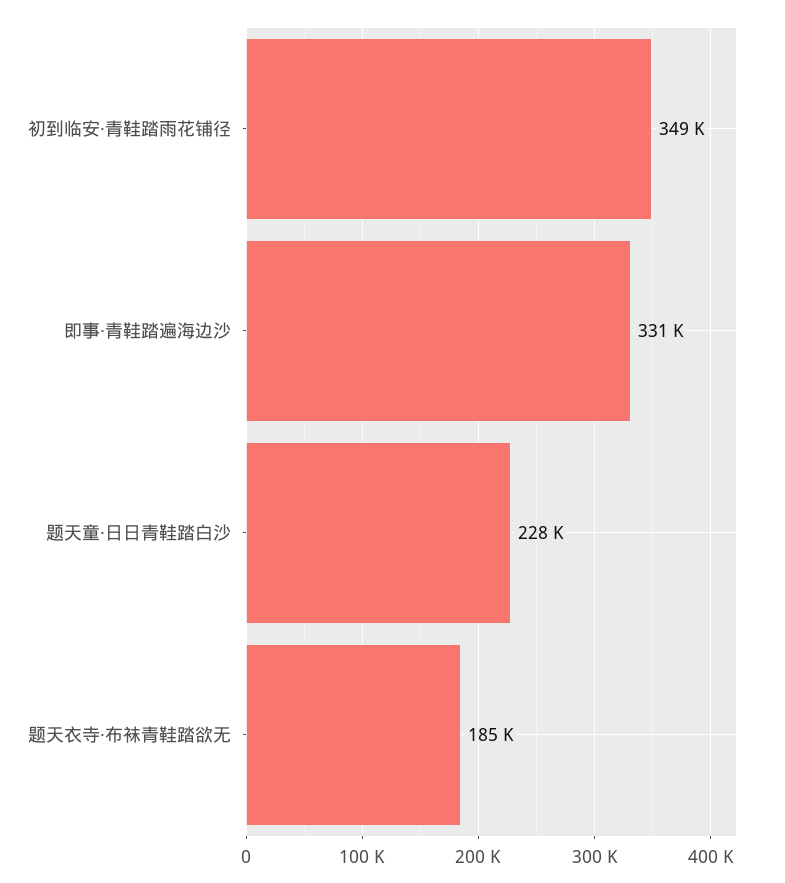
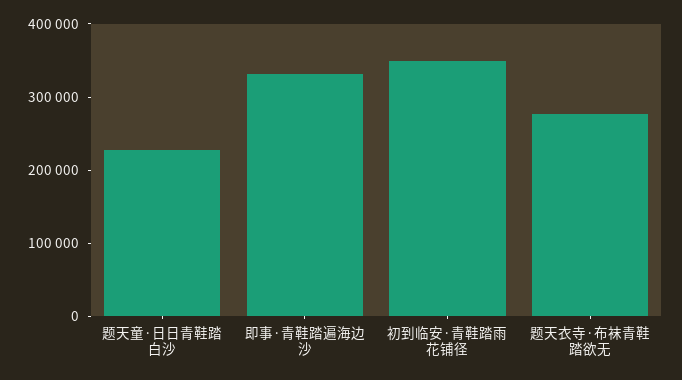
题天衣寺·布袜青鞋踏欲无: 185000 -> 280000

